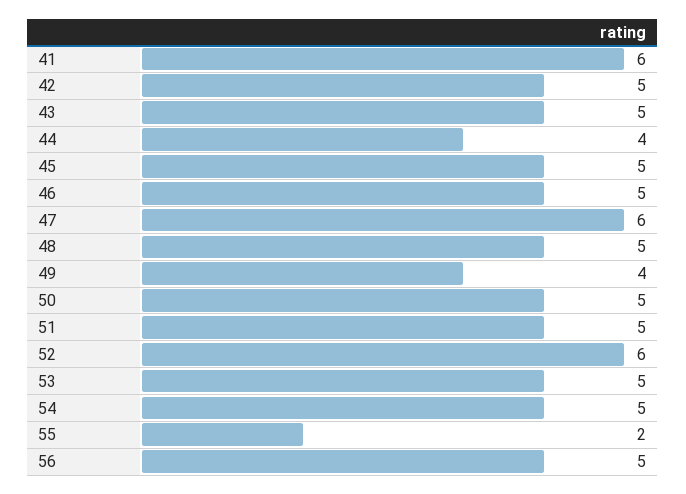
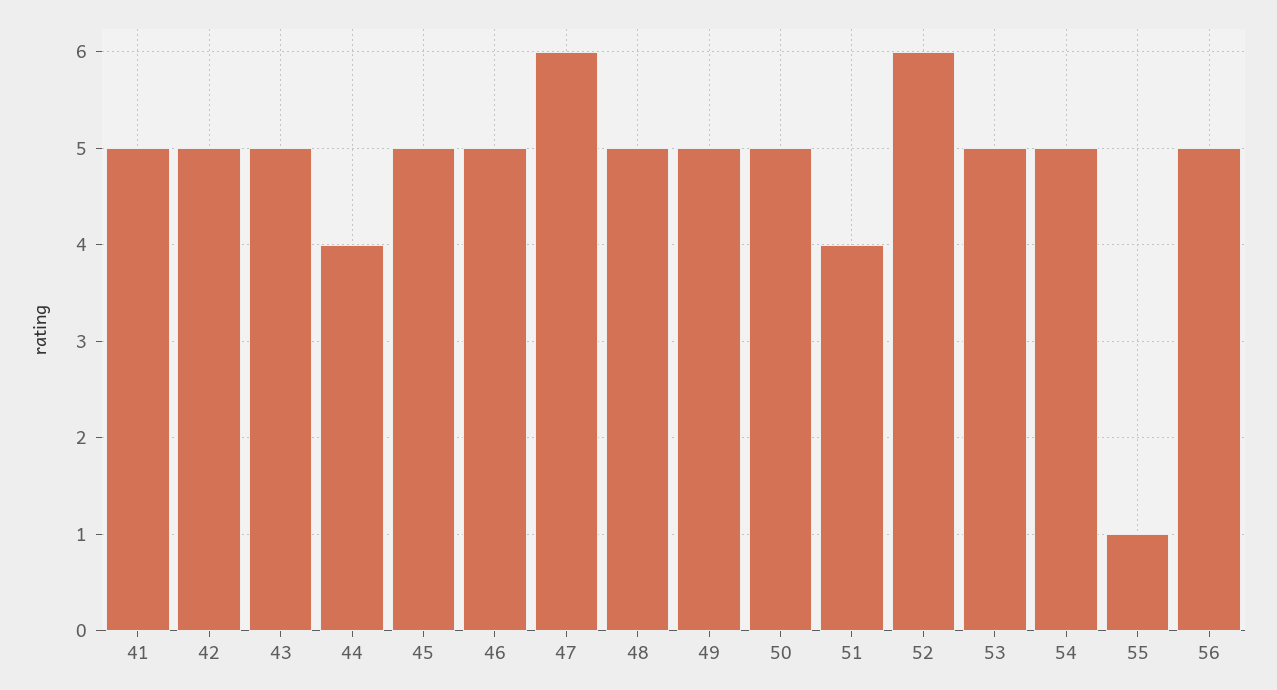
41: 6 -> 5
49: 4 -> 5
51: 5 -> 4
55: 2 -> 1

